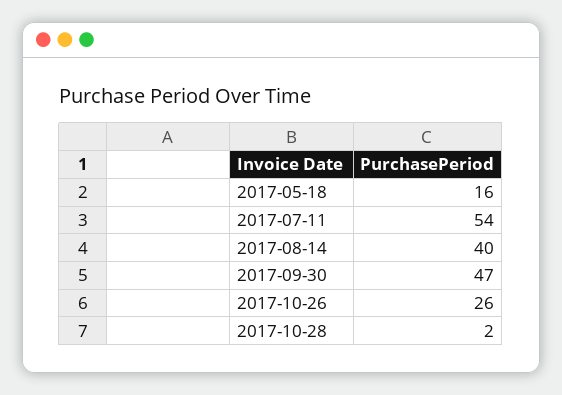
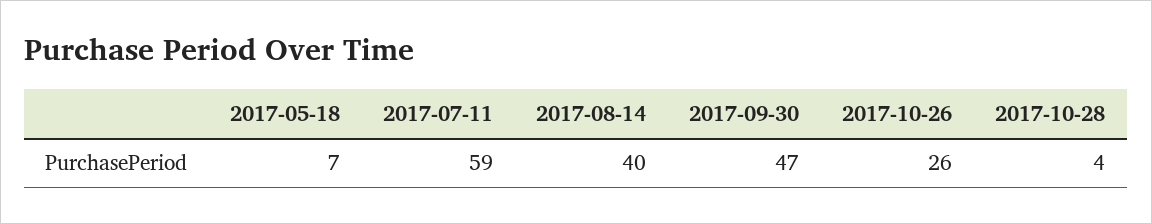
2017-05-18: 16 -> 7
2017-07-11: 54 -> 59
2017-10-28: 2 -> 4

